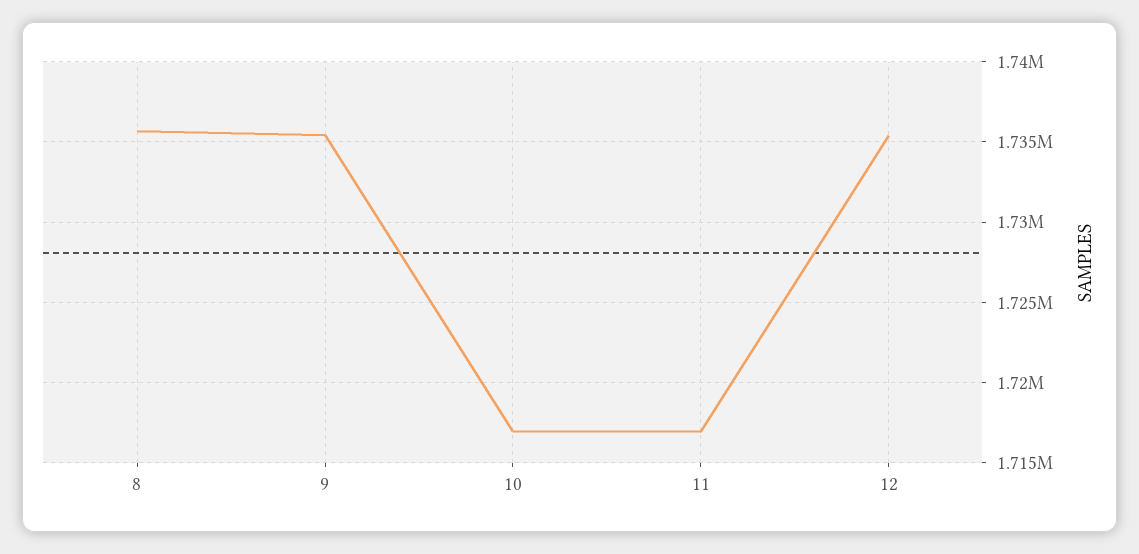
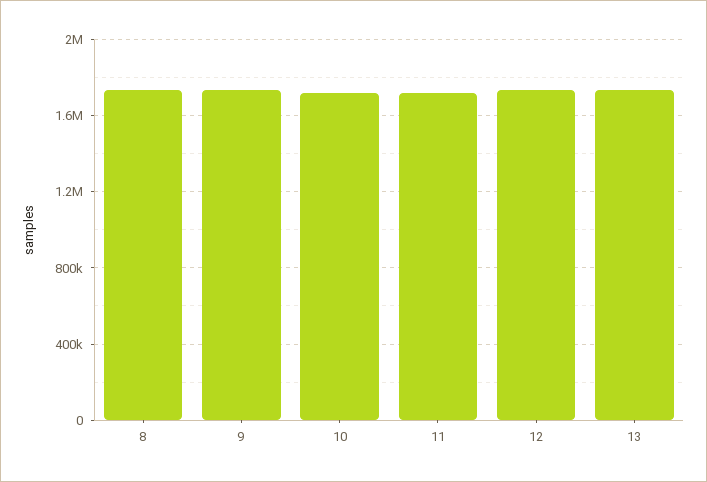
13: none -> 1750000

